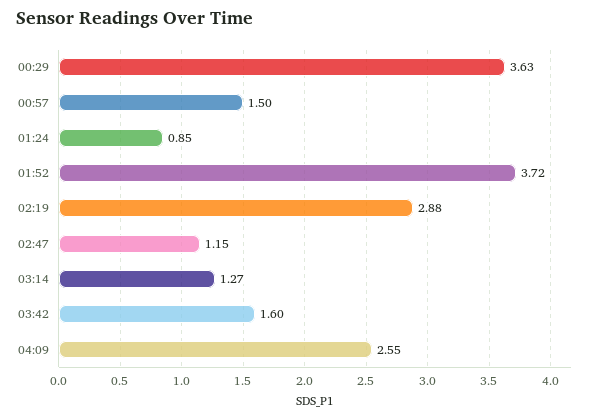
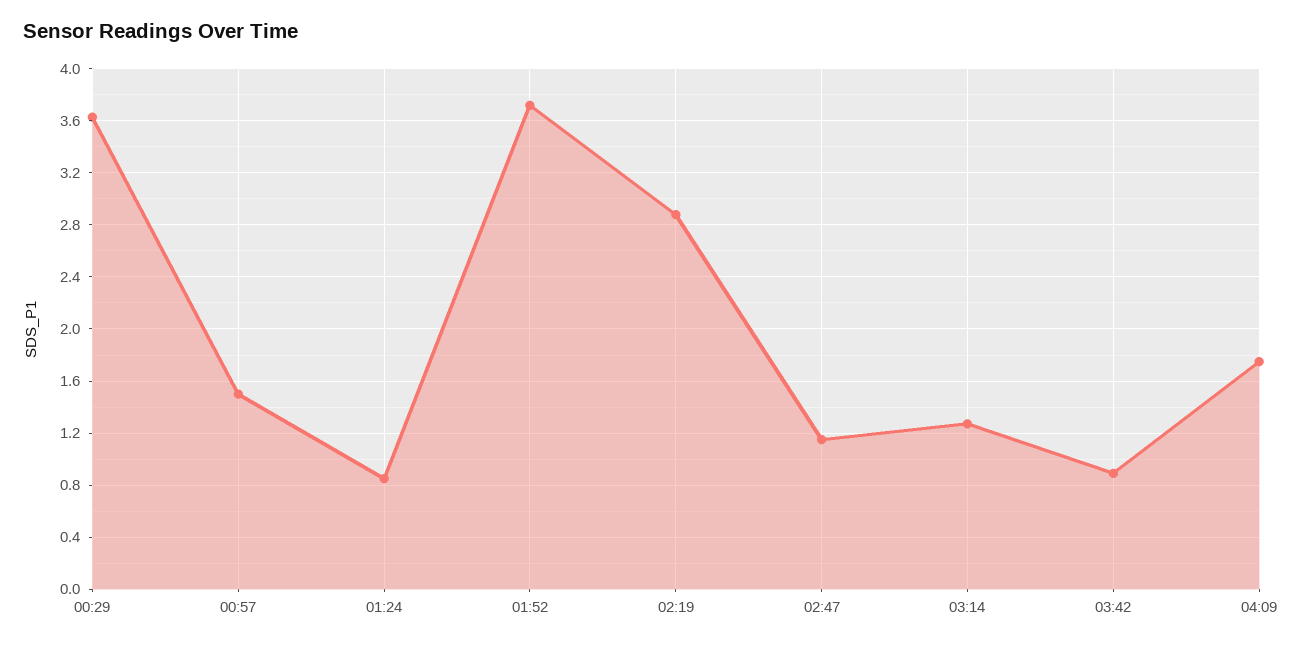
03:42: 1.6 -> 0.9
04:09: 2.55 -> 1.75

